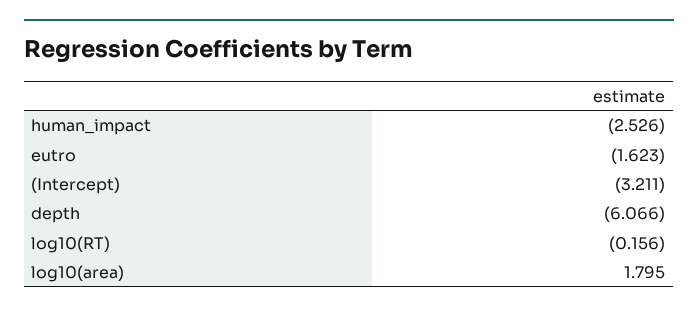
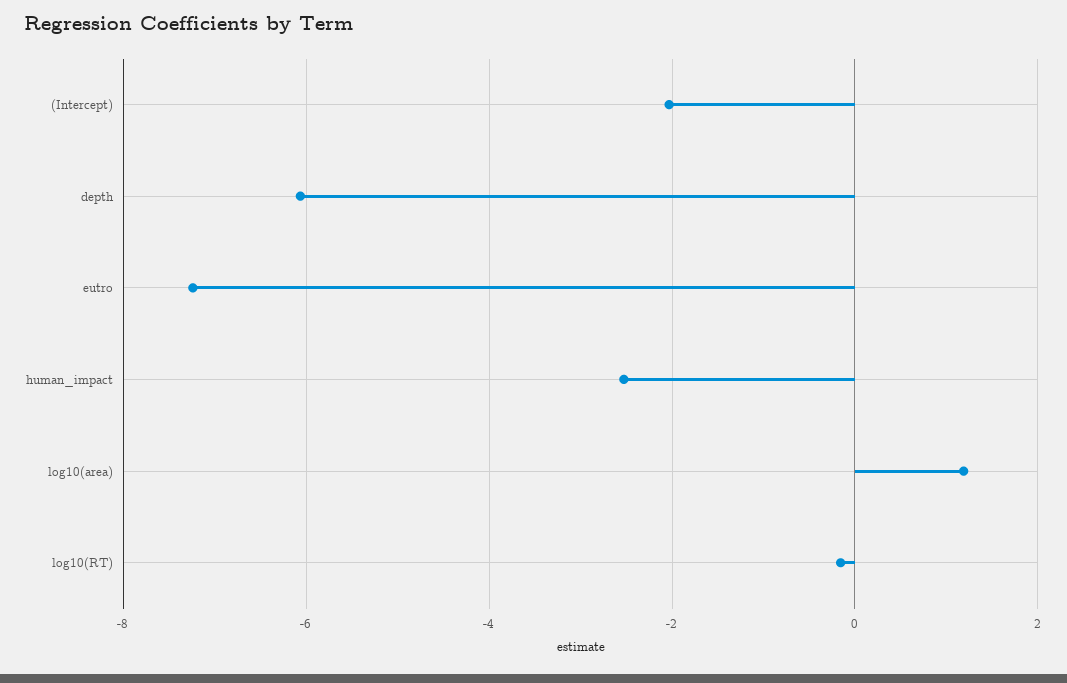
eutro: -1.623 -> -7.2
(Intercept): -3.211 -> -2
log10(area): 1.795 -> 1.2

